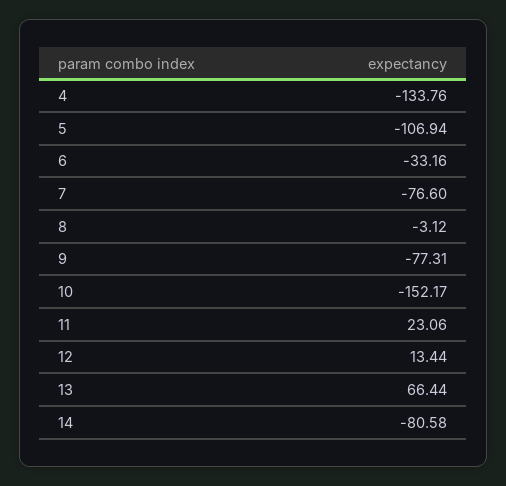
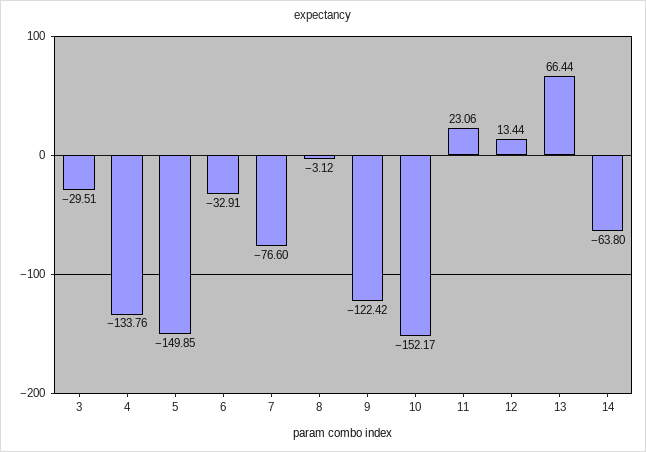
5: -106.94 -> -149.85
6: -33.16 -> -32.91
9: -77.31 -> -122.42
14: -80.58 -> -63.8
3: none -> -29.51

